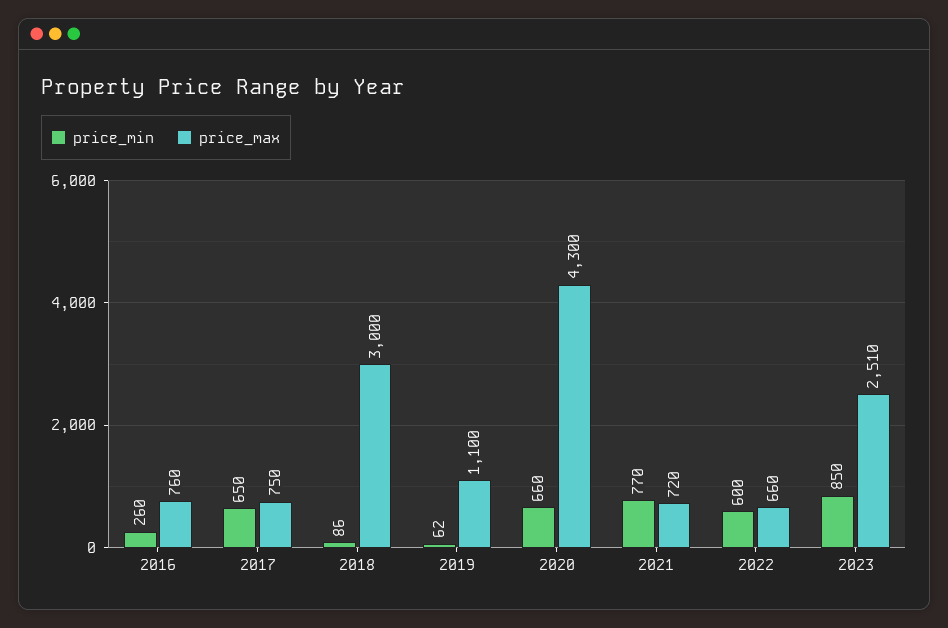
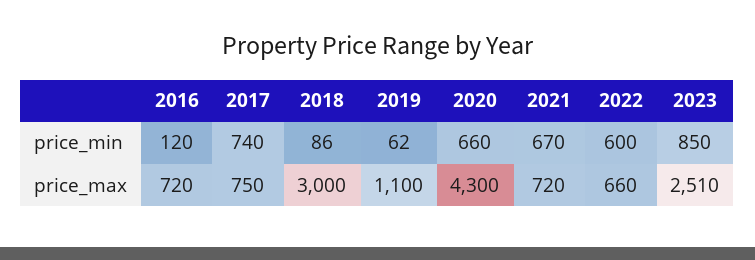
price_min, 2016: 260 -> 120
price_max, 2016: 760 -> 720
price_min, 2017: 650 -> 740
price_min, 2021: 770 -> 670

